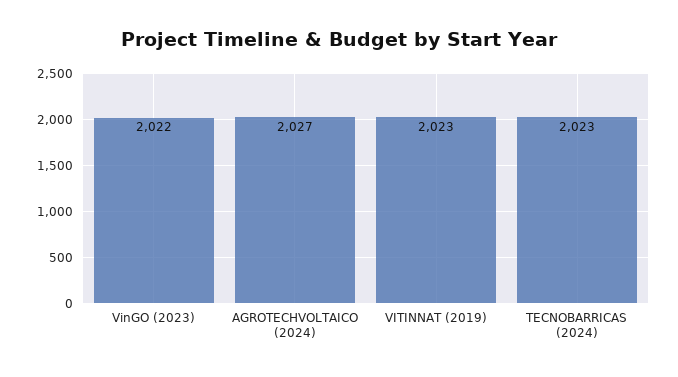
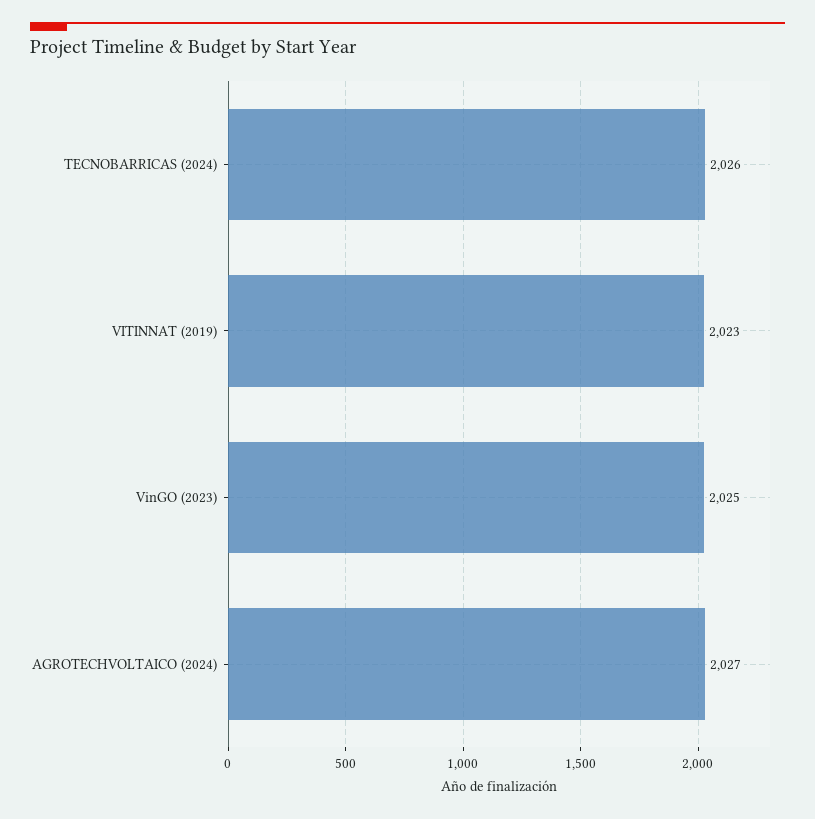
VinGO (2023): 2022 -> 2025
TECNOBARRICAS (2024): 2023 -> 2026

